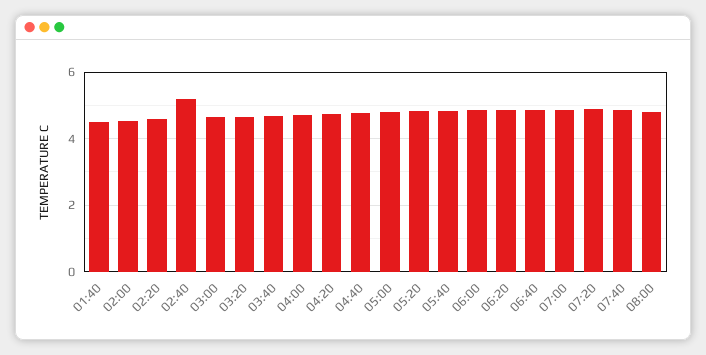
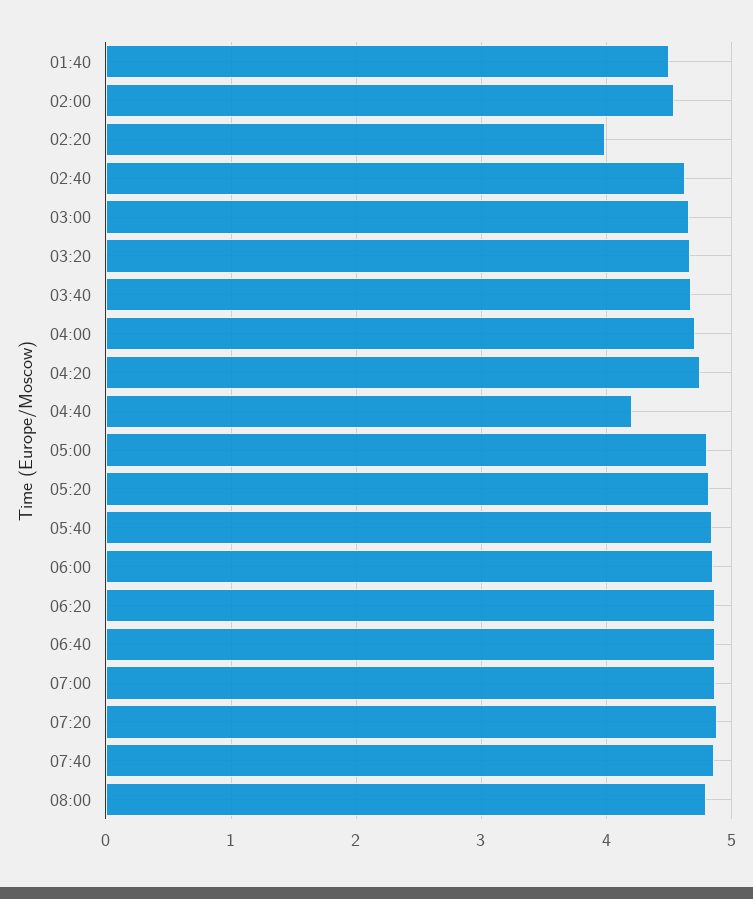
02:20: 4.6 -> 4
02:40: 5.2 -> 4.6
04:40: 4.8 -> 4.2

